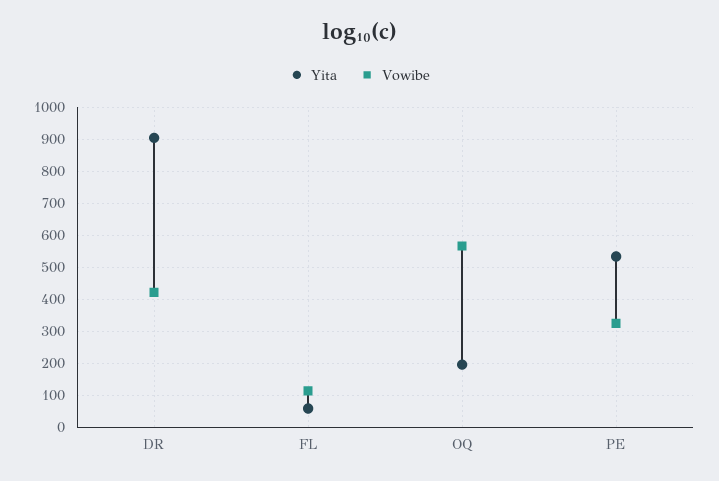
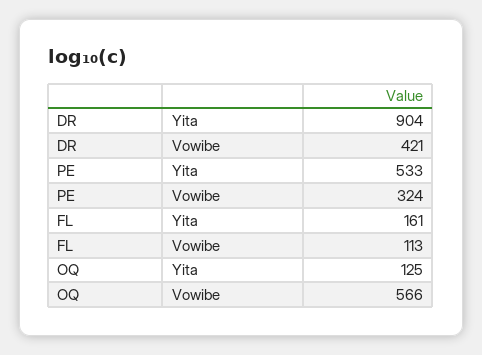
Yita, FL: 60 -> 161
Yita, OQ: 200 -> 125

